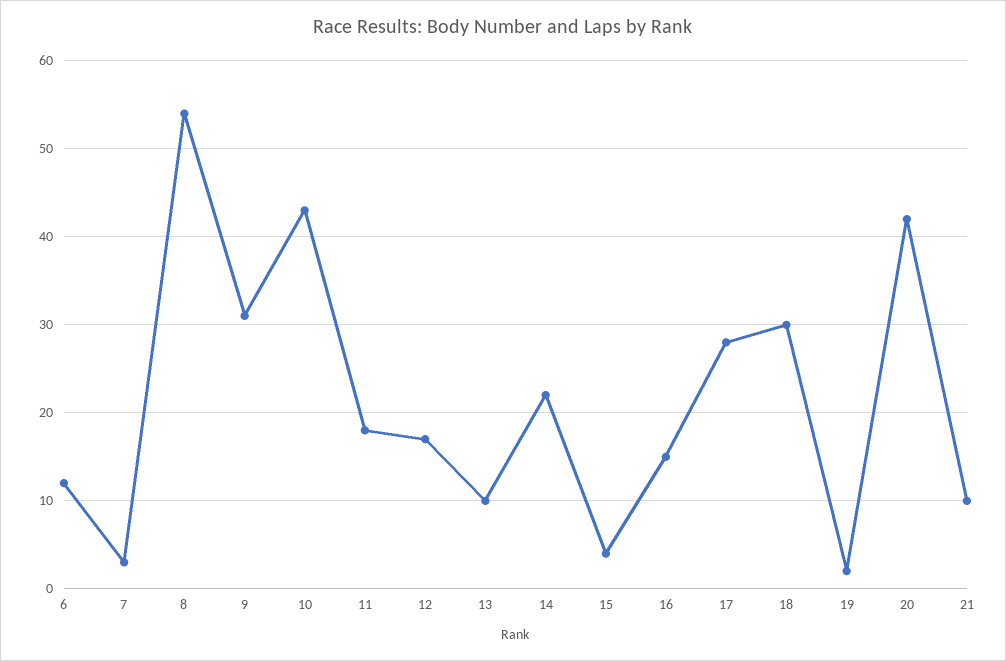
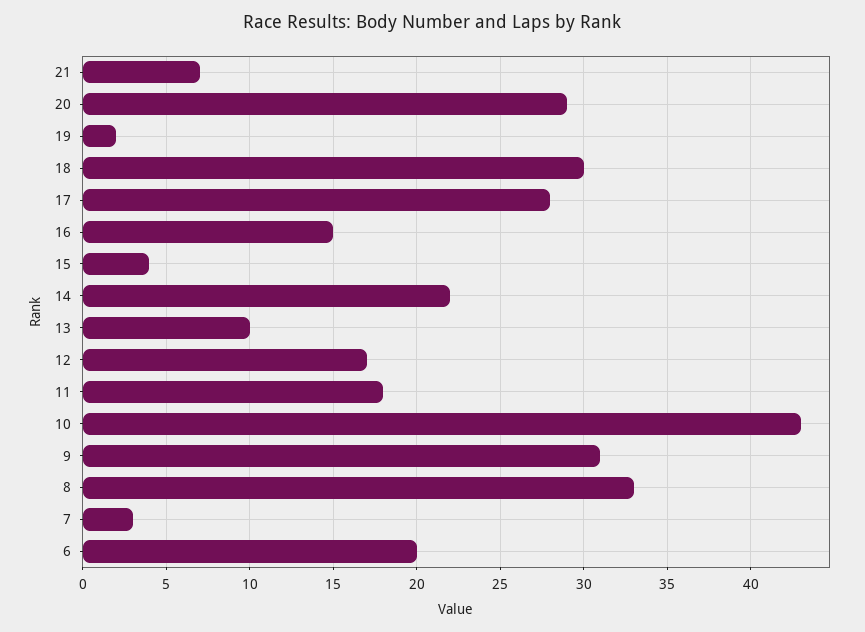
6: 12 -> 20
8: 54 -> 33
20: 42 -> 29
21: 10 -> 7

